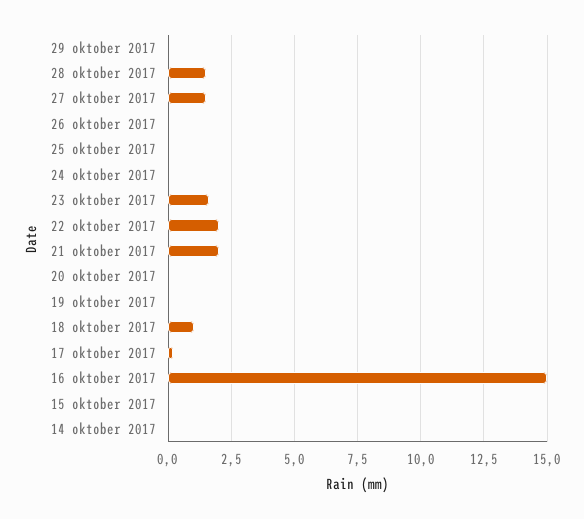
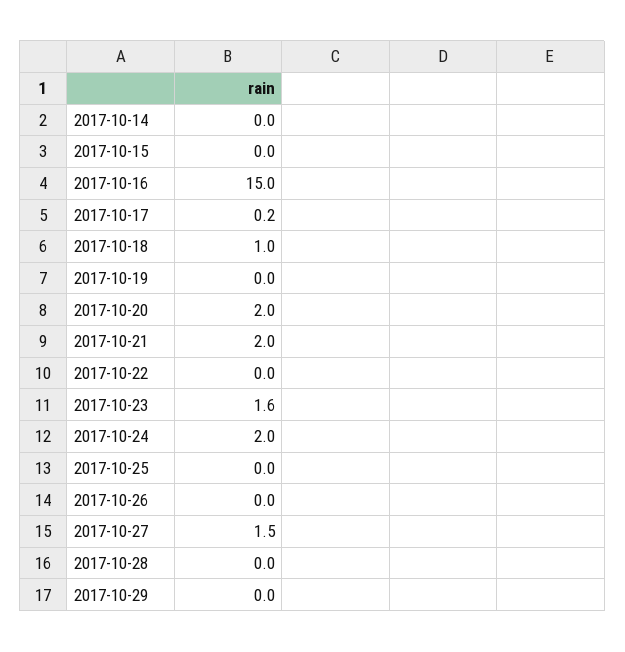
28 oktober 2017: 1.5 -> 0
24 oktober 2017: 0 -> 2
22 oktober 2017: 2 -> 0
20 oktober 2017: 0 -> 2

